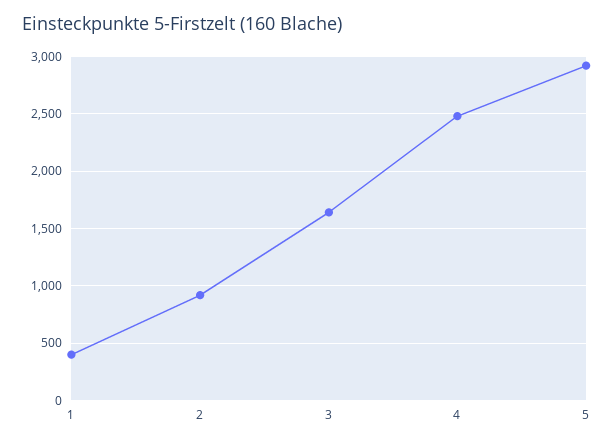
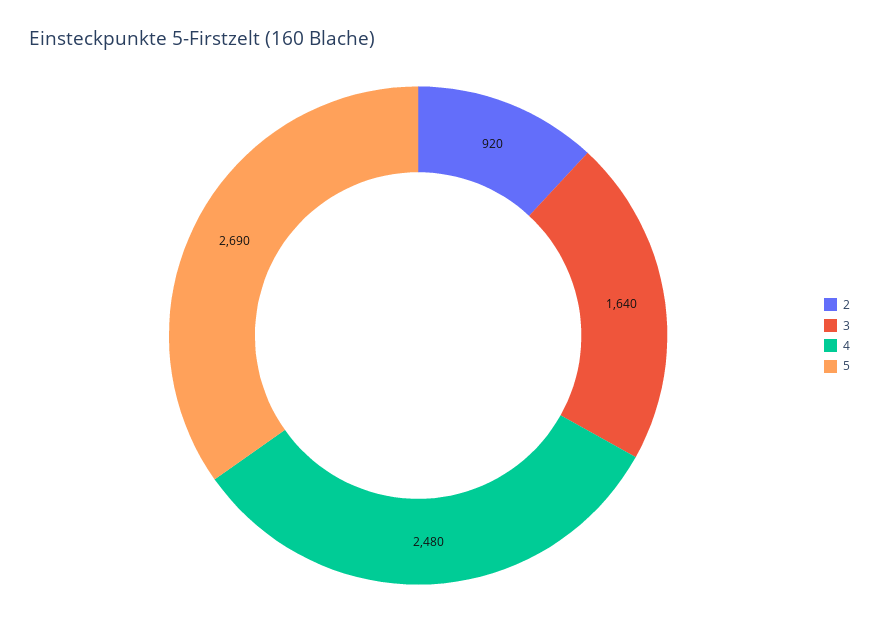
1: 400 -> none
5: 2900 -> 2690

